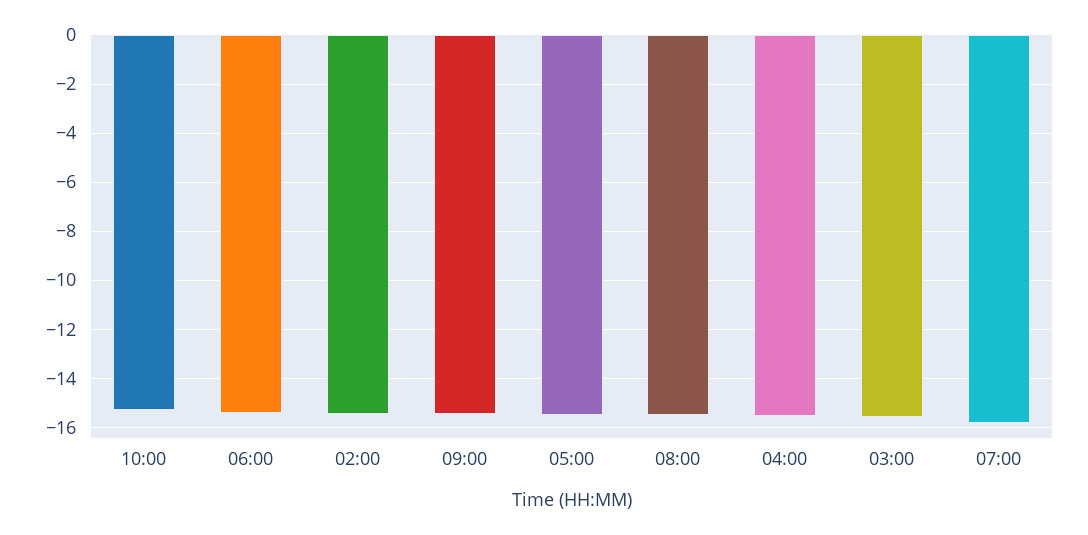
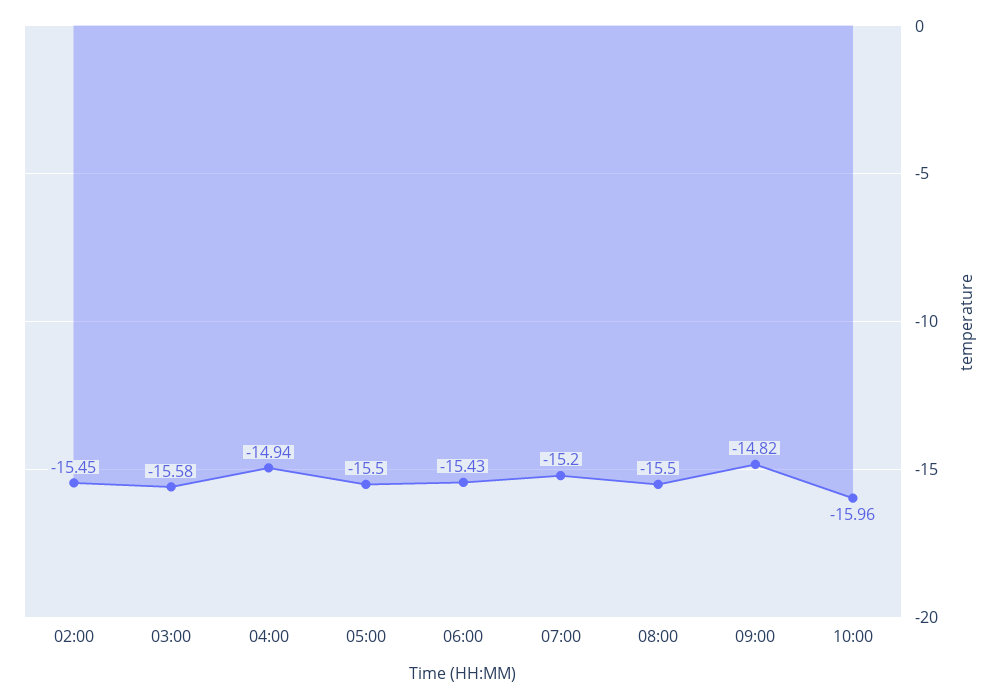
10:00: -15.25 -> -15.96
09:00: -15.5 -> -14.82
04:00: -15.5 -> -14.94
07:00: -15.75 -> -15.2

